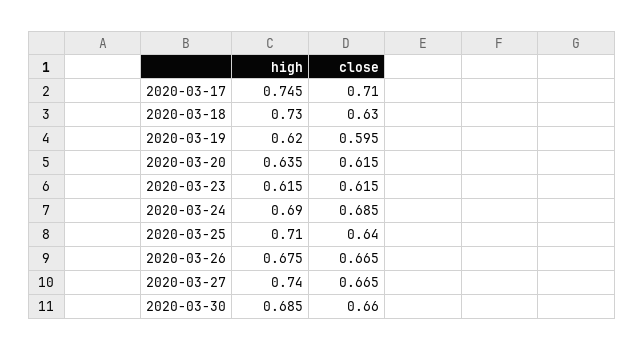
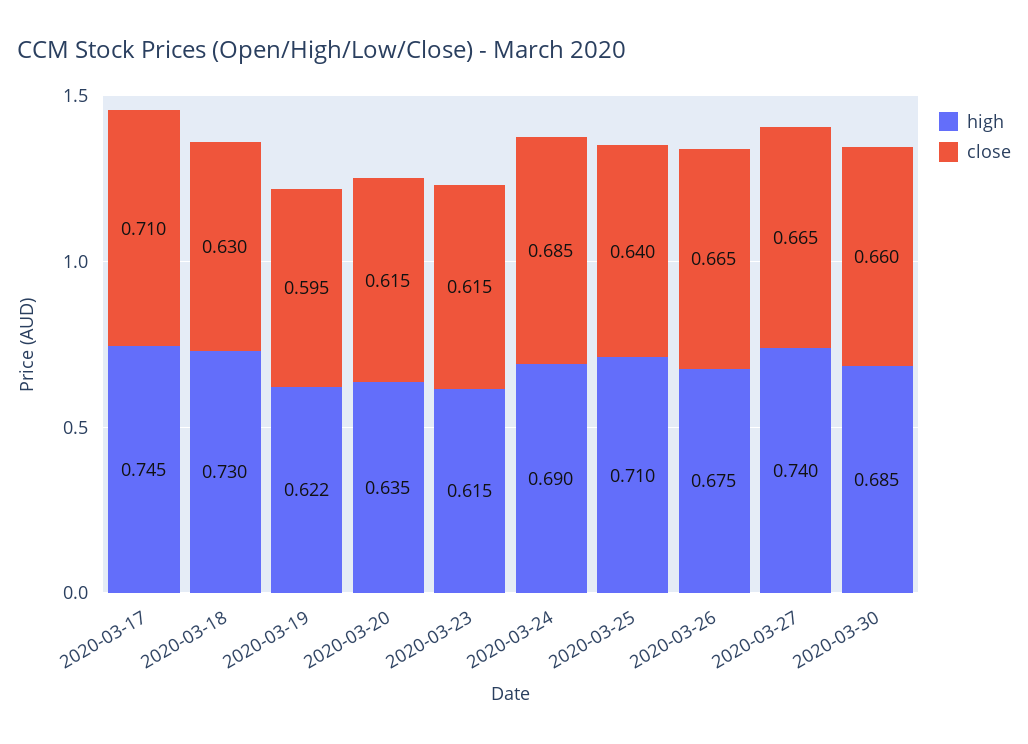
high, 2020-03-19: 0.62 -> 0.622

